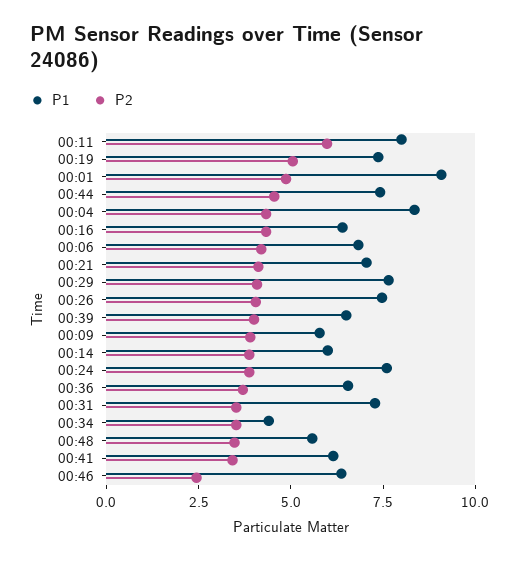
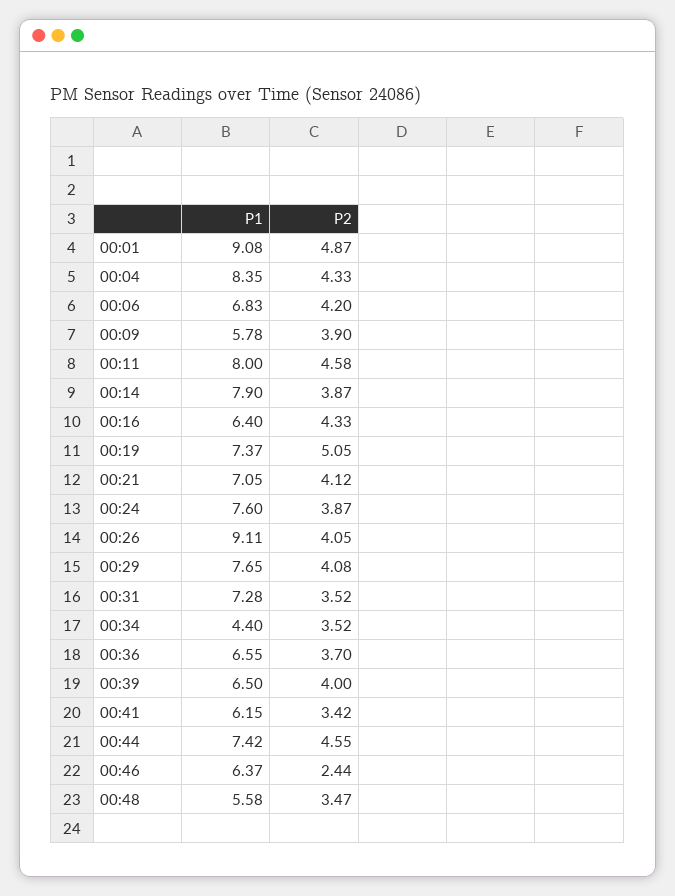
P2, 00:11: 6 -> 4.58
P1, 00:26: 7.5 -> 9.11
P1, 00:14: 6 -> 7.9

